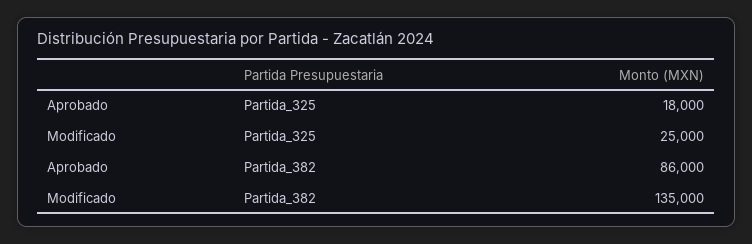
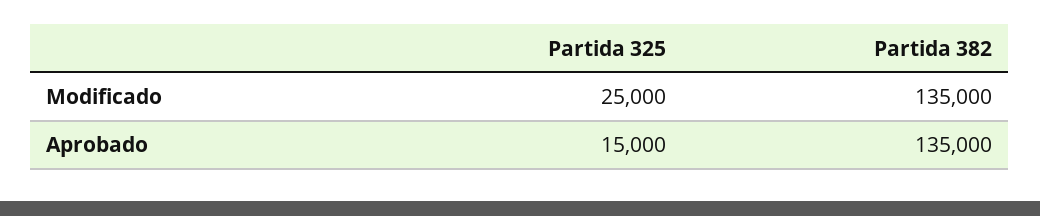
Aprobado, Partida_325: 18000 -> 15000
Aprobado, Partida_382: 86000 -> 135000

